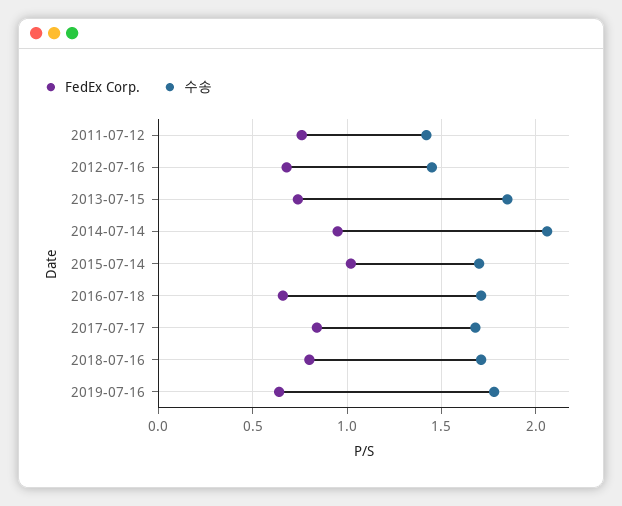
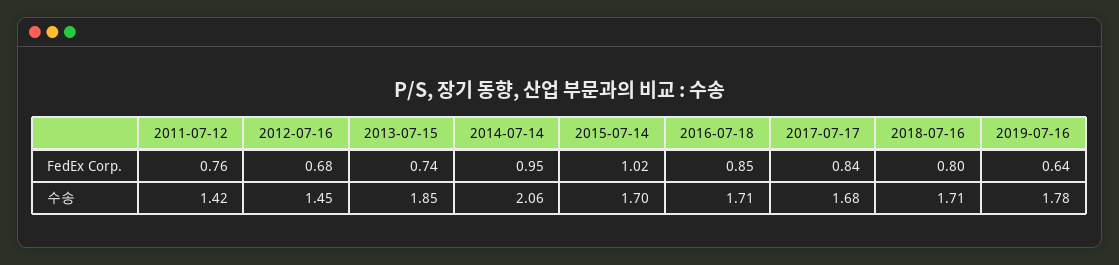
FedEx Corp., 2016-07-18: 0.65 -> 0.85

